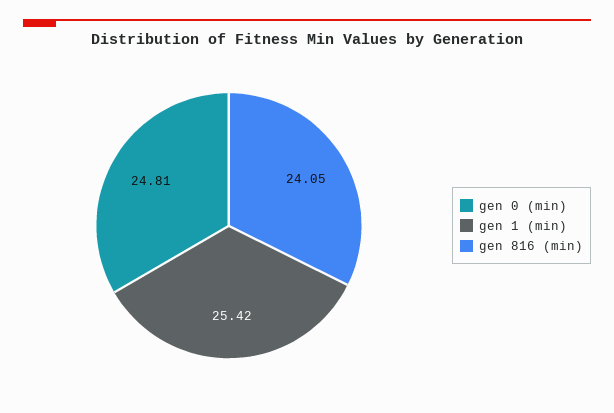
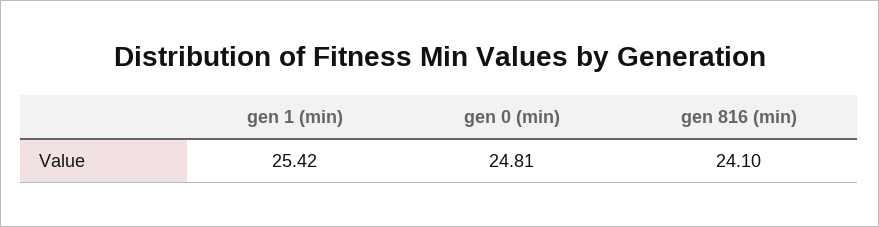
gen 816 (min): 24.05 -> 24.1

